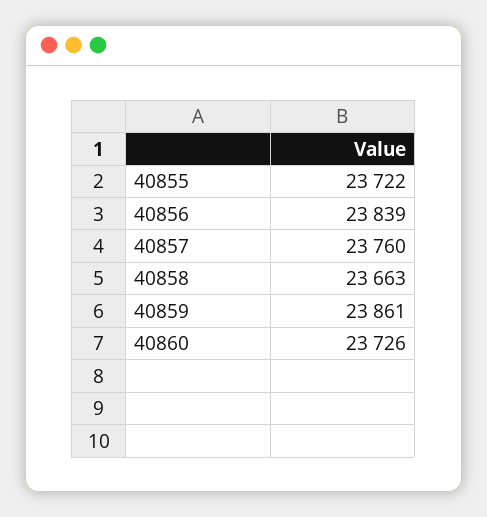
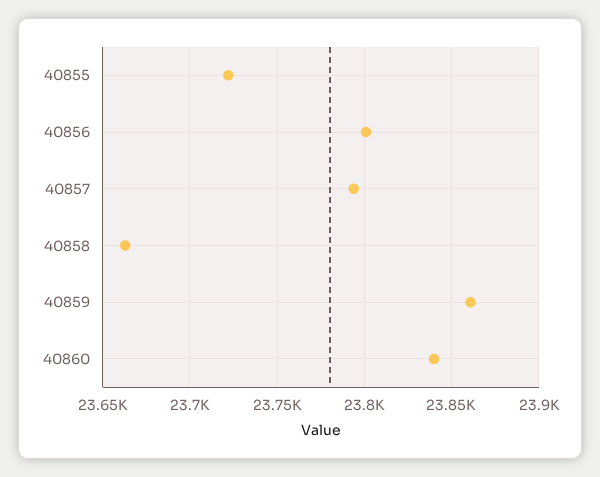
40856: 23839 -> 23800
40857: 23760 -> 23795
40860: 23726 -> 23840

